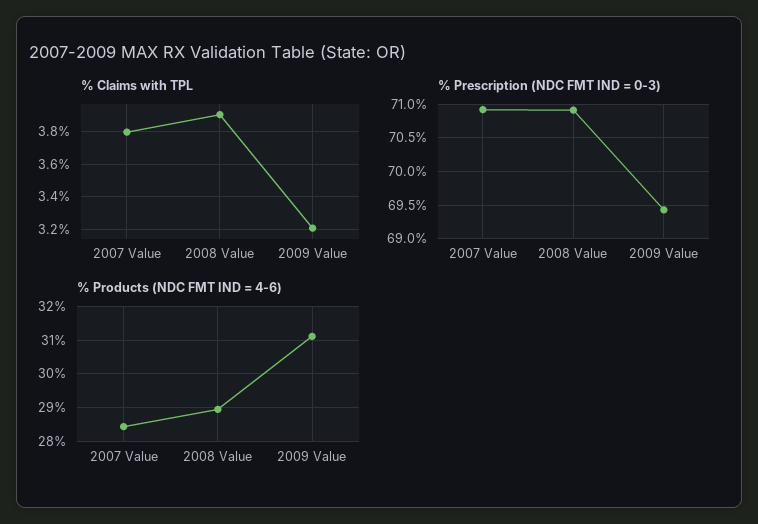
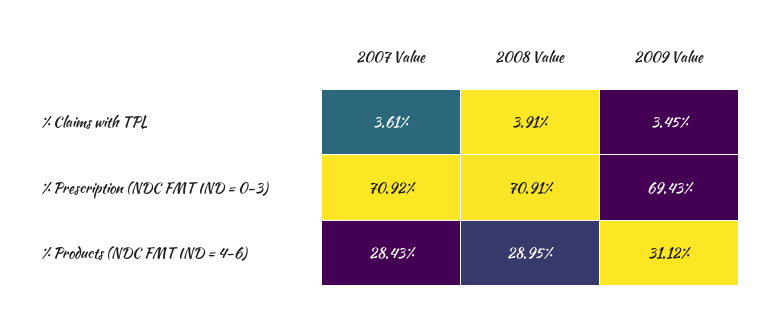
% Claims with TPL, 2007 Value: 3.8 -> 3.61
% Claims with TPL, 2009 Value: 3.2 -> 3.45

